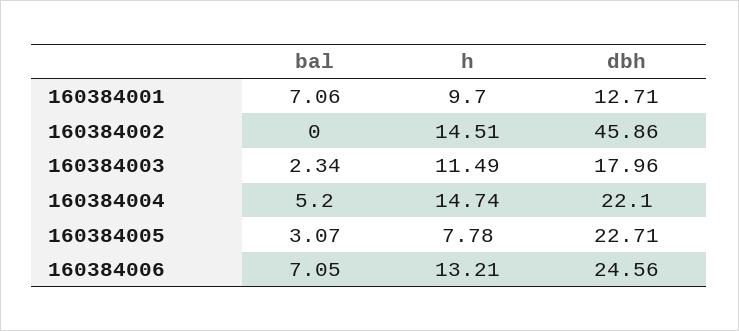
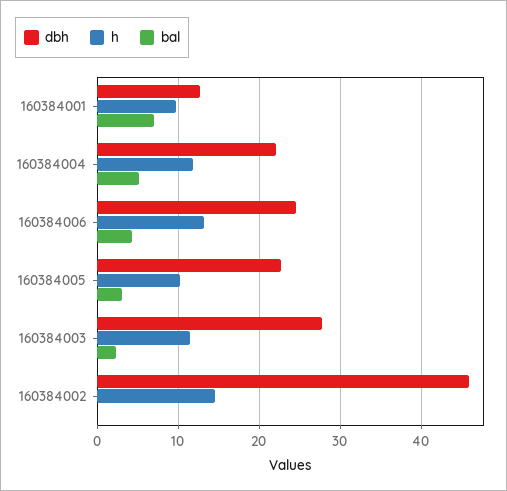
dbh, 160384003: 17.96 -> 28
h, 160384004: 14.74 -> 12
h, 160384005: 7.78 -> 10
bal, 160384006: 7.05 -> 4

